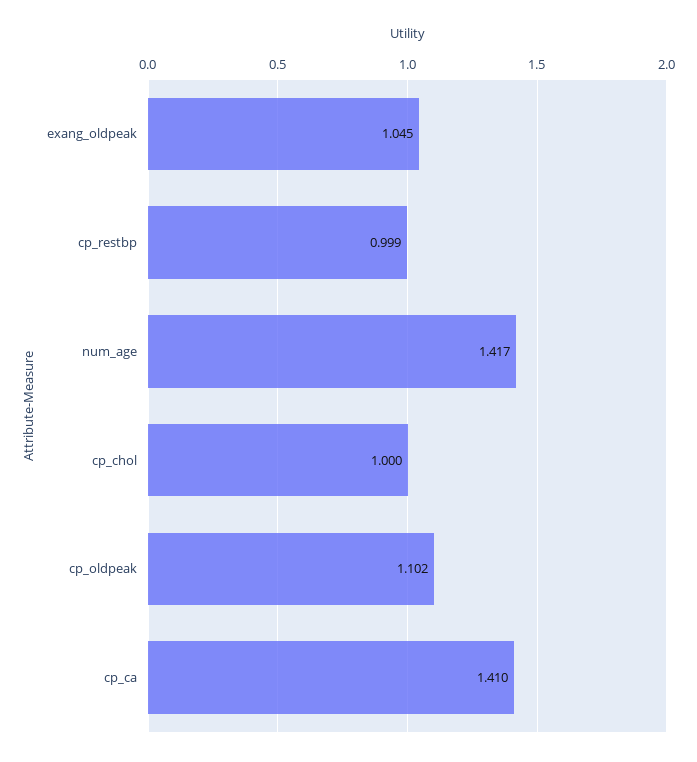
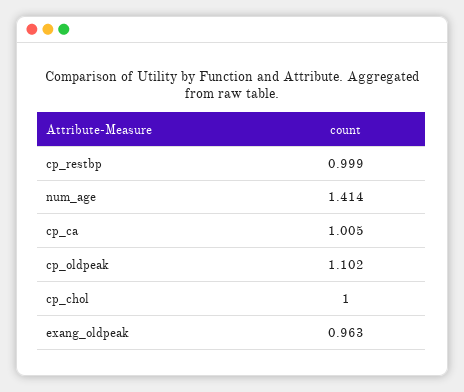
exang_oldpeak: 1.045 -> 0.963
num_age: 1.417 -> 1.414
cp_ca: 1.41 -> 1.005

